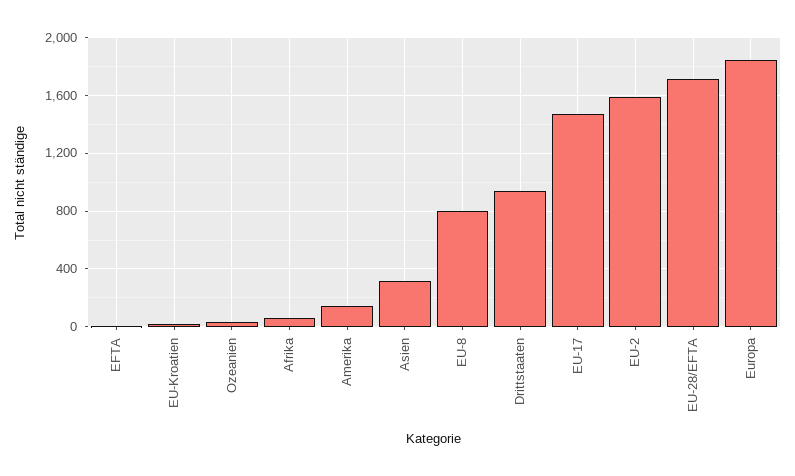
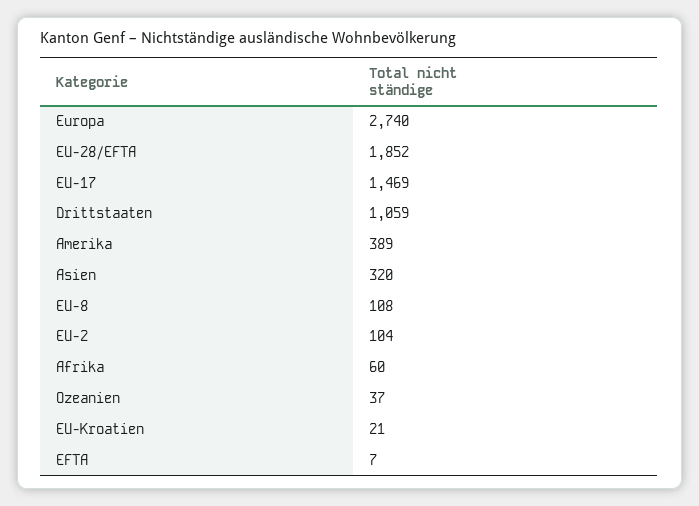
Amerika: 150 -> 389
EU-8: 800 -> 108
Drittstaaten: 950 -> 1059
EU-2: 1600 -> 104
EU-28/EFTA: 1700 -> 1852
Europa: 1850 -> 2740

